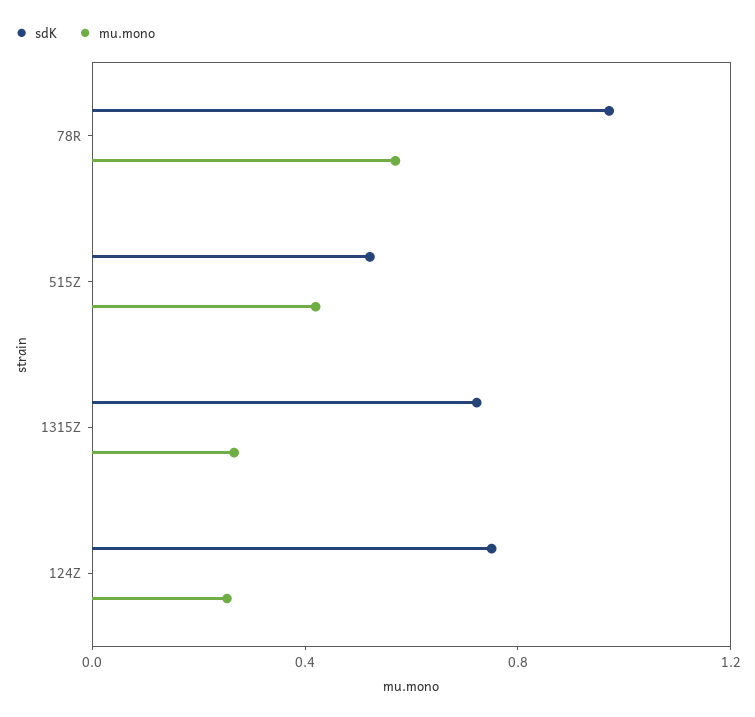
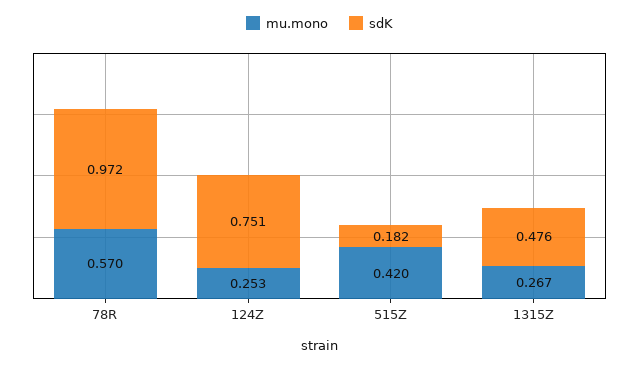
sdK, 515Z: 0.5 -> 0.182
sdK, 1315Z: 0.7 -> 0.476

